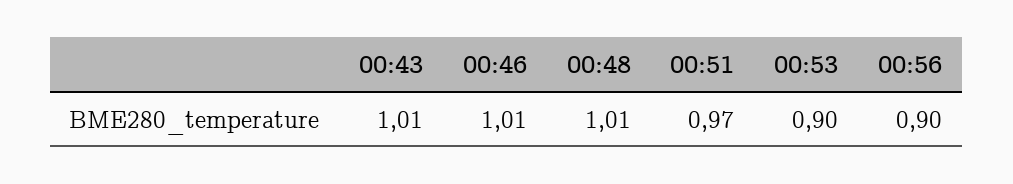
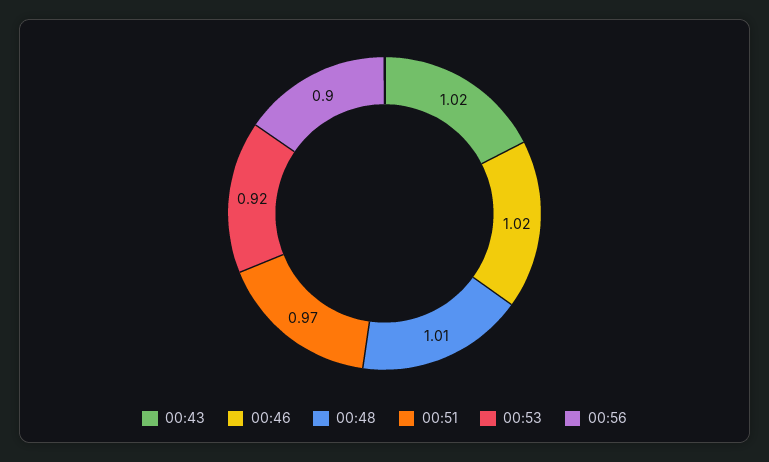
00:43: 1.01 -> 1.02
00:46: 1.01 -> 1.02
00:53: 0.9 -> 0.92

